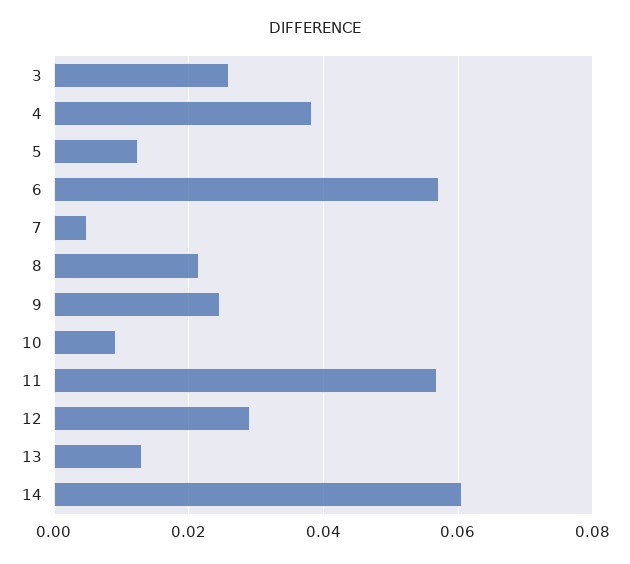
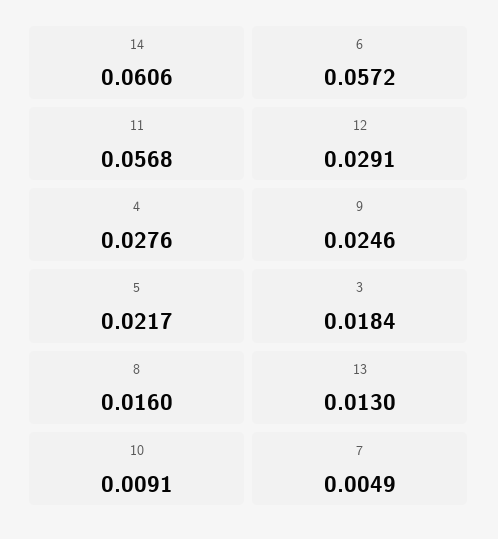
3: 0.026 -> 0.0184
4: 0.038 -> 0.0276
5: 0.012 -> 0.0217
8: 0.022 -> 0.016

